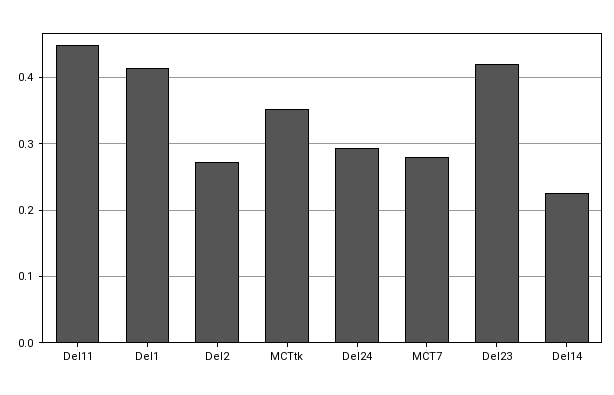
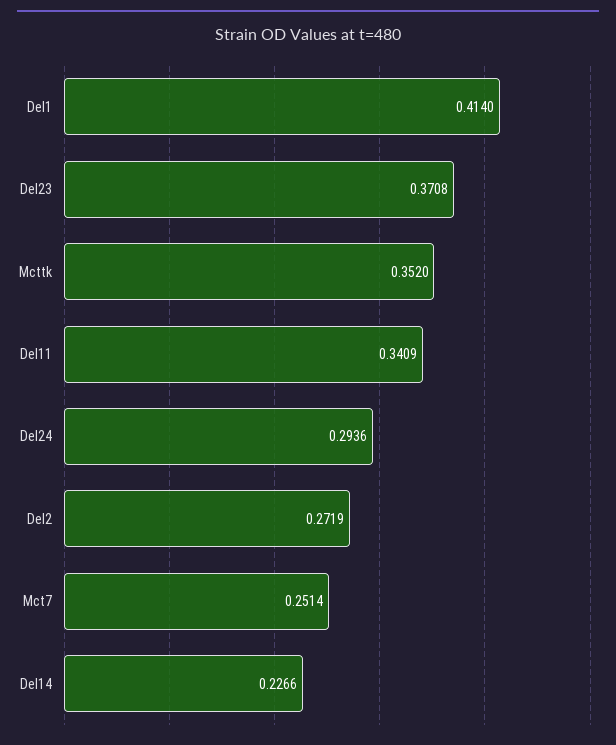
Del11: 0.45 -> 0.3409
MCT7: 0.28 -> 0.2514
Del23: 0.42 -> 0.3708

